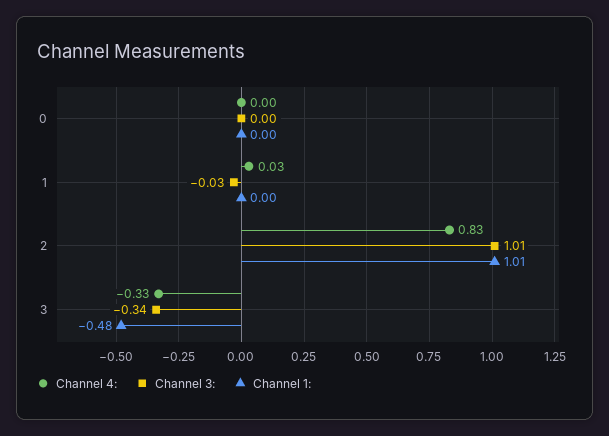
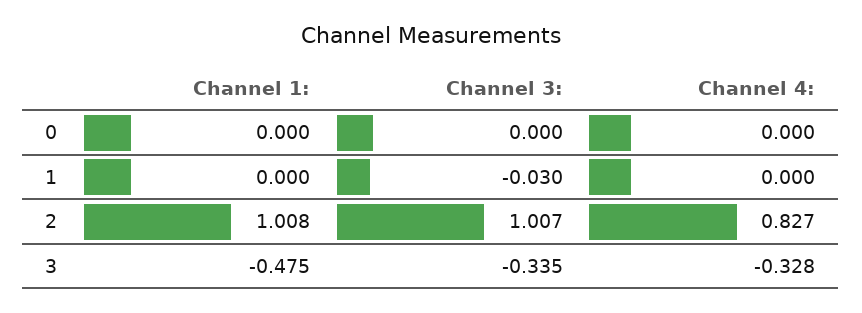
Channel 4:, 1: 0.03 -> 0

